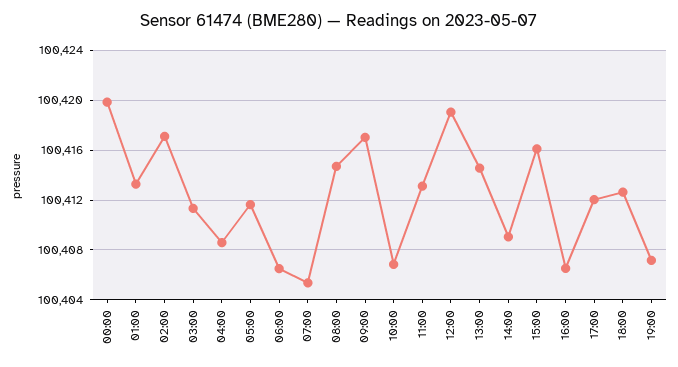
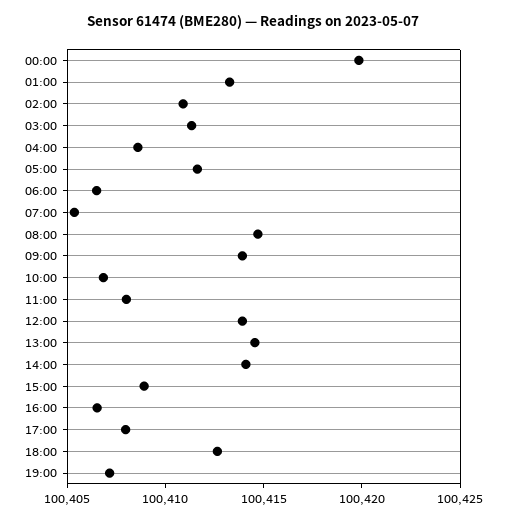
02:00: 100417 -> 100411
09:00: 100417 -> 100414
11:00: 100413 -> 100408
12:00: 100419 -> 100414
14:00: 100409 -> 100414
15:00: 100416 -> 100409
17:00: 100412 -> 100408

